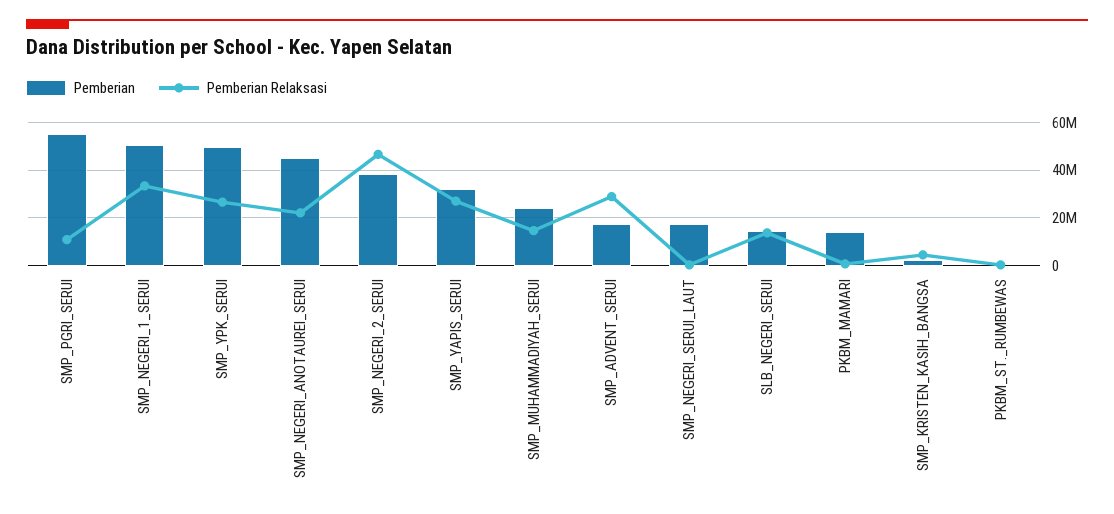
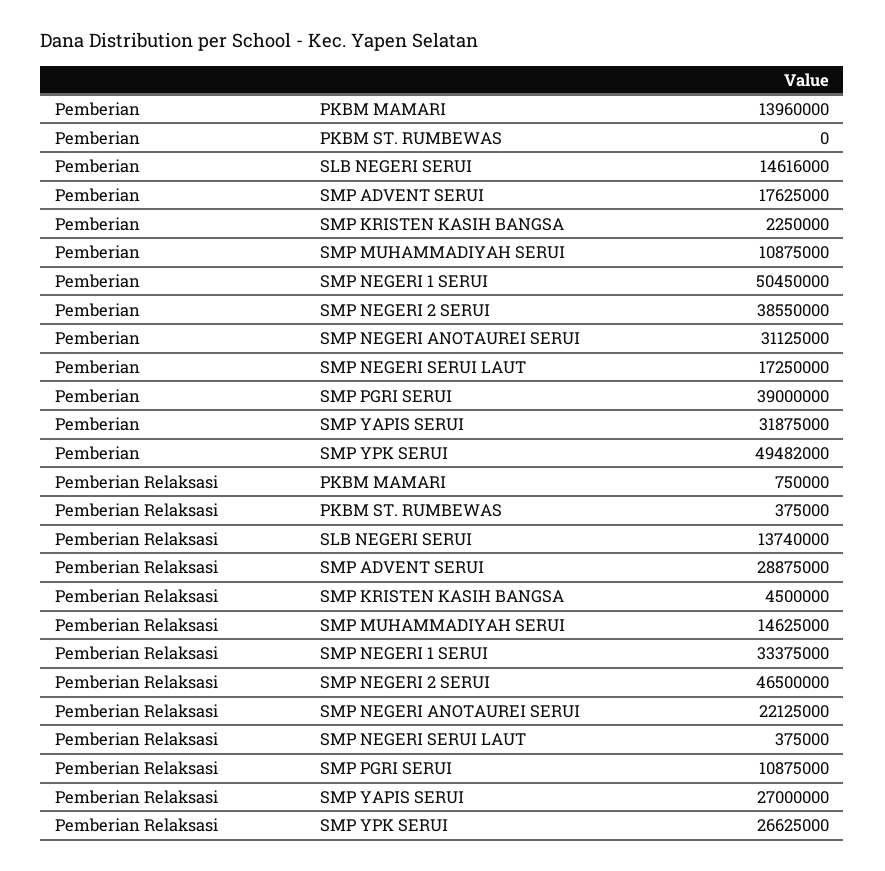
Pemberian, SMP_PGRI_SERUI: 55000000 -> 39000000
Pemberian, SMP_NEGERI_ANOTAUREI_SERUI: 45000000 -> 31125000
Pemberian, SMP_MUHAMMADIYAH_SERUI: 25000000 -> 10875000

